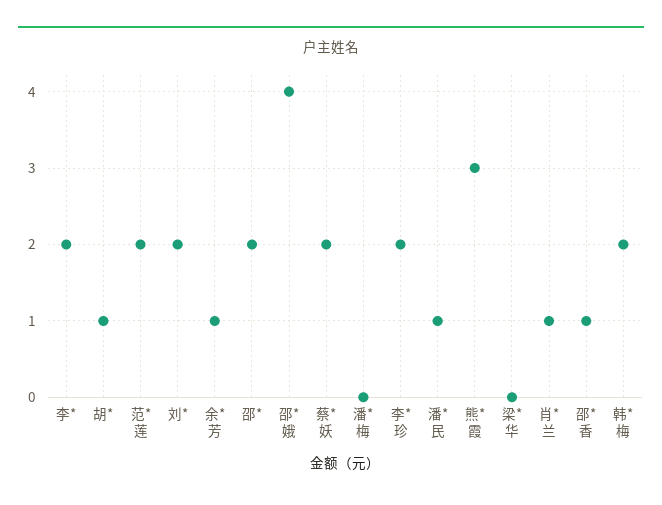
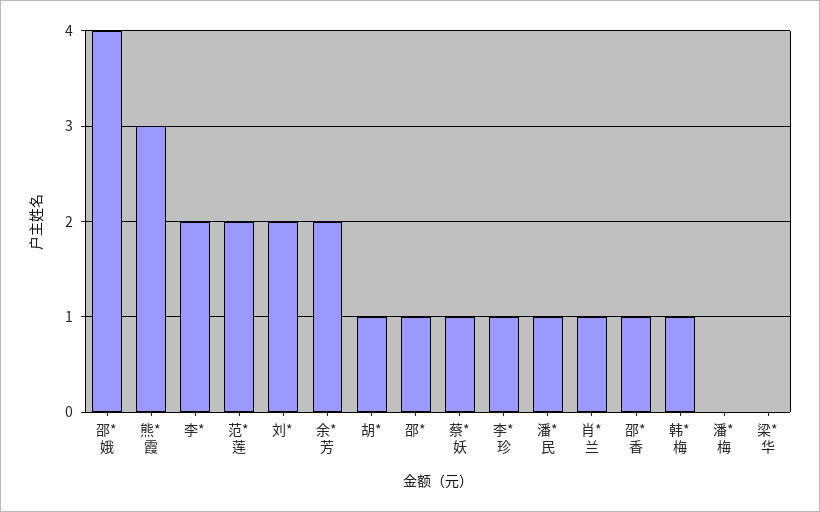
余*芳: 1 -> 2
邵*: 2 -> 1
蔡*妖: 2 -> 1
李*珍: 2 -> 1
韩*梅: 2 -> 1

